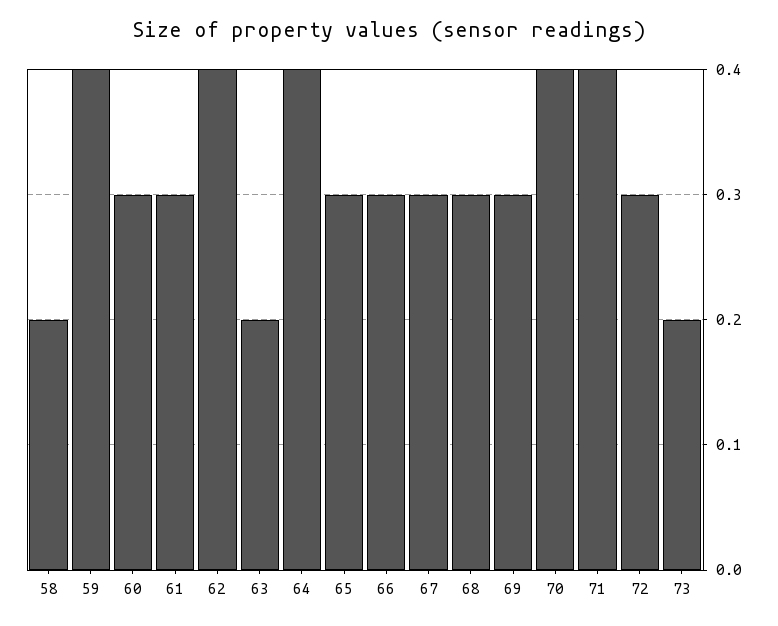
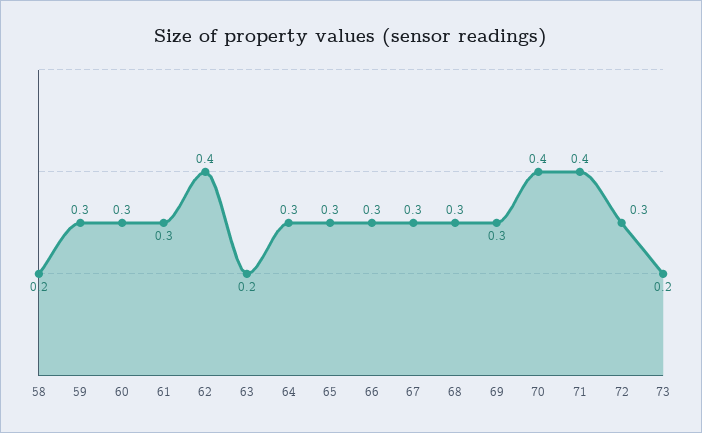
59: 0.4 -> 0.3
64: 0.4 -> 0.3

